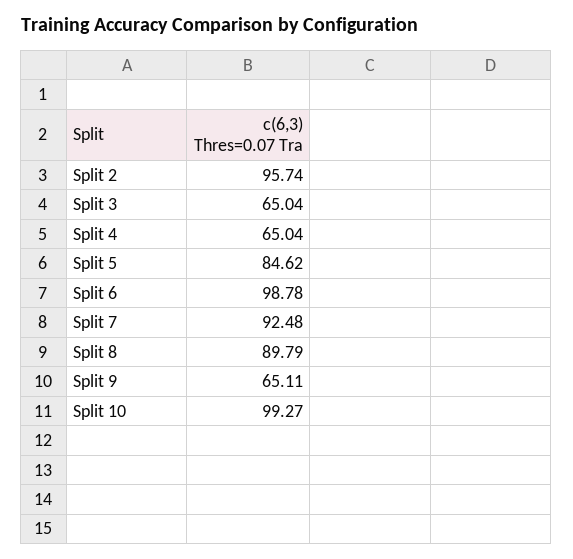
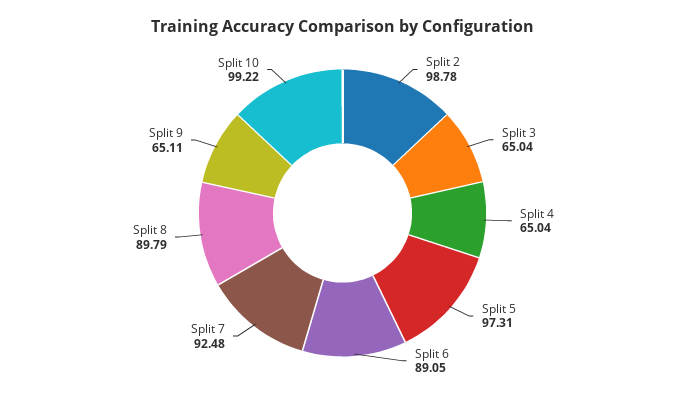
Split 2: 95.74 -> 98.78
Split 5: 84.62 -> 97.31
Split 6: 98.78 -> 89.05
Split 10: 99.27 -> 99.22

